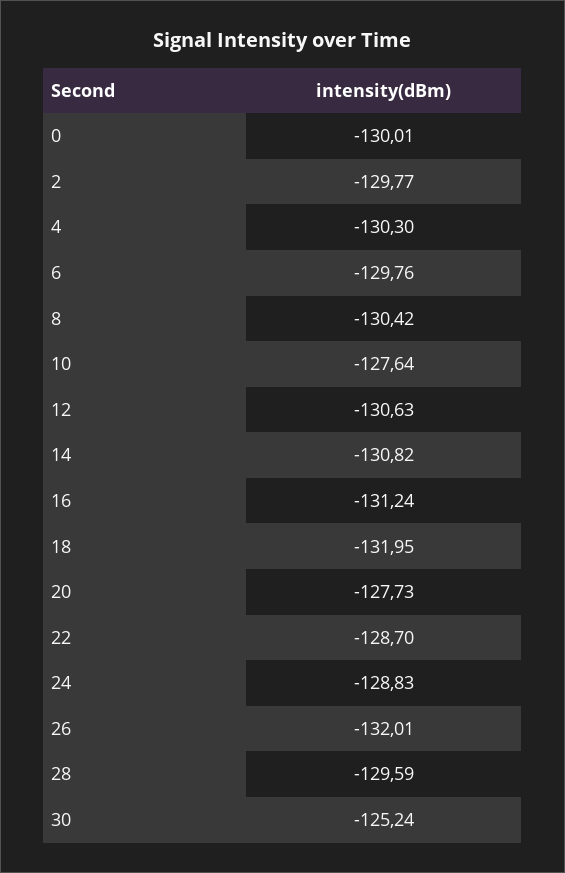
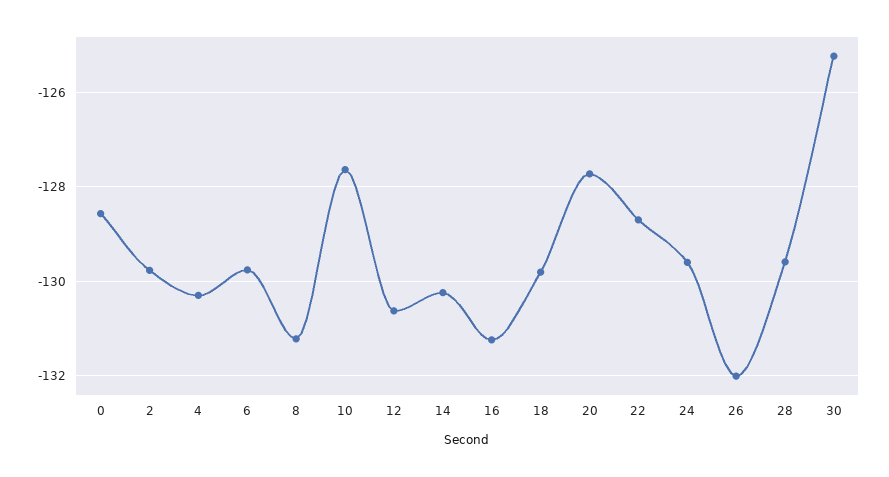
0: -130.01 -> -128.6
8: -130.42 -> -131.2
14: -130.82 -> -130.2
18: -131.95 -> -129.8
24: -128.83 -> -129.6

